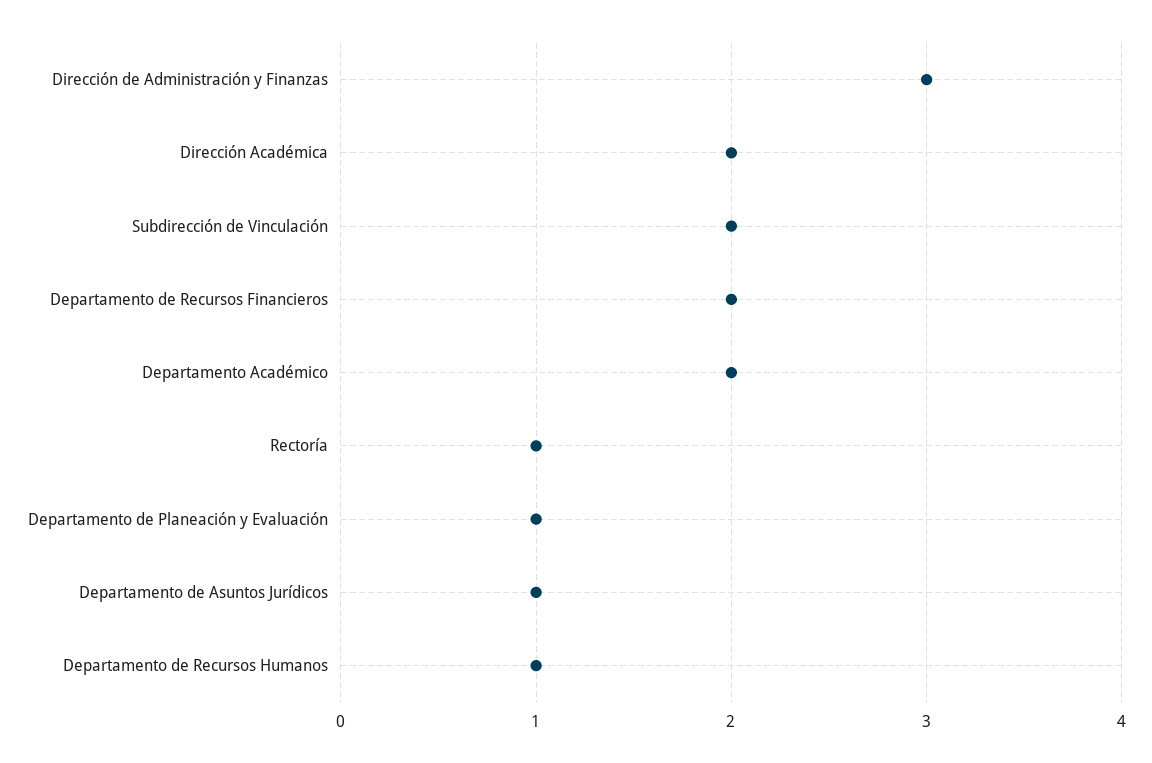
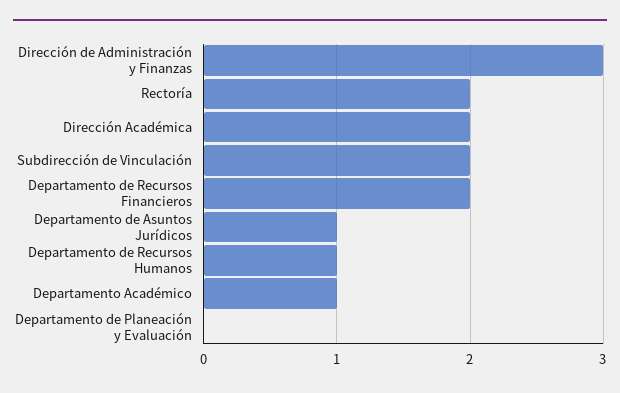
Departamento Académico: 2 -> 1
Rectoría: 1 -> 2
Departamento de Planeación y Evaluación: 1 -> 0

